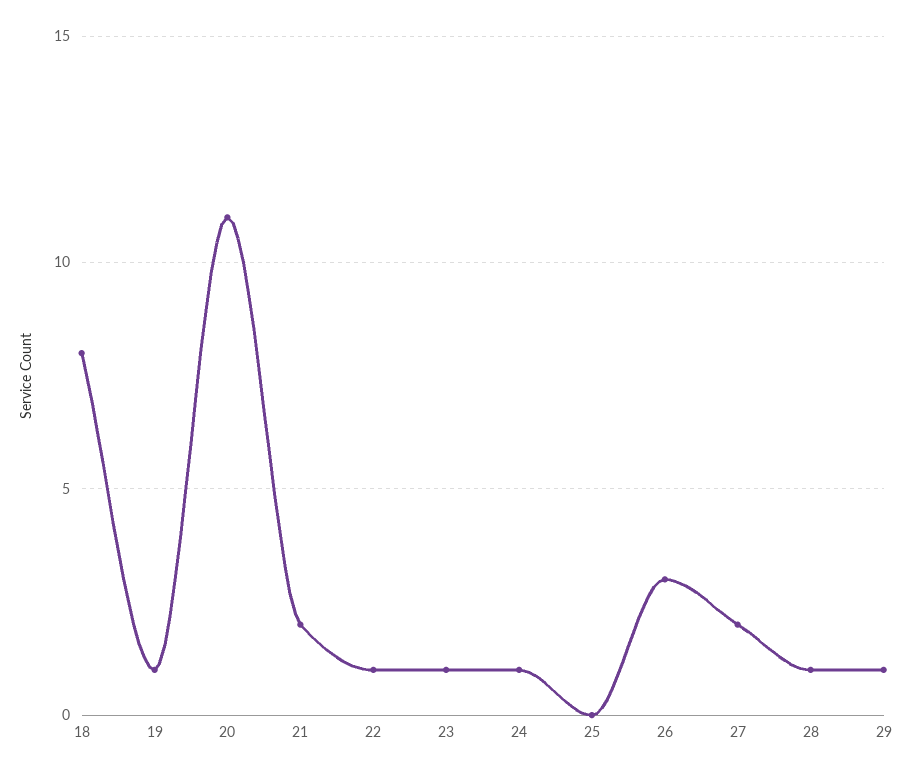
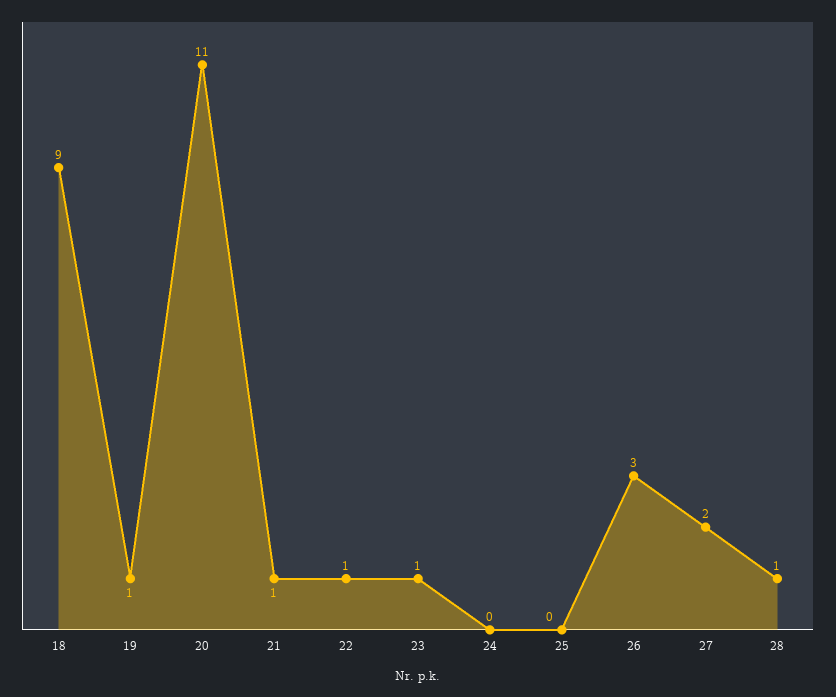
18: 8 -> 9
21: 2 -> 1
24: 1 -> 0
29: 1 -> none

